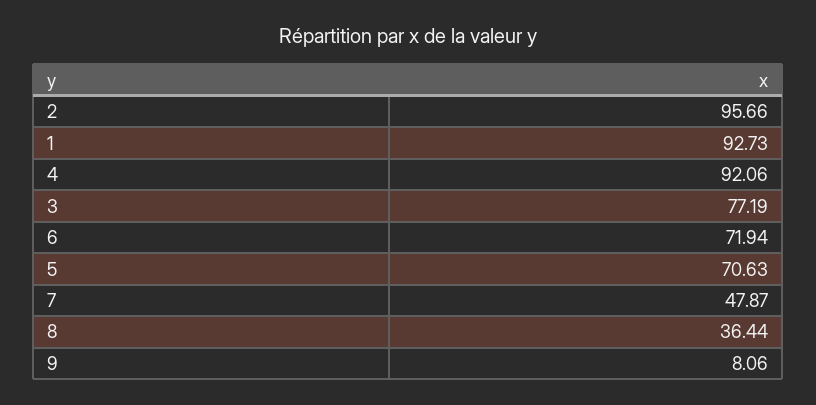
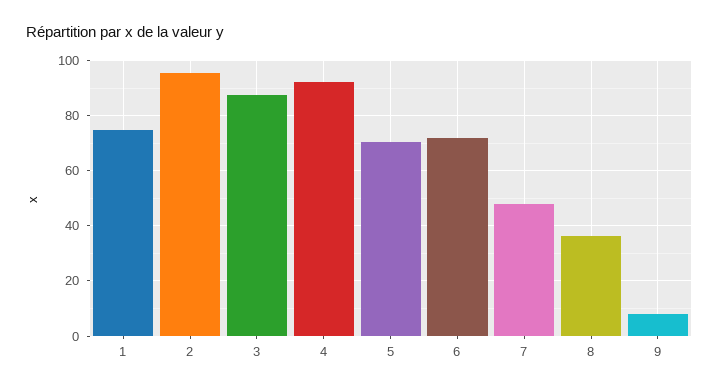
1: 92.73 -> 75
3: 77.19 -> 87.5

